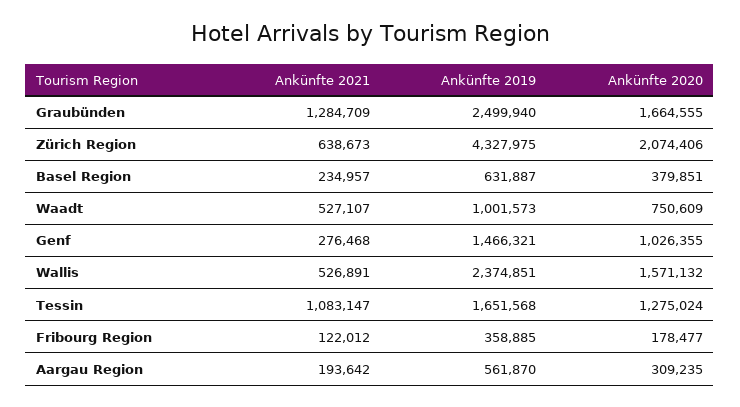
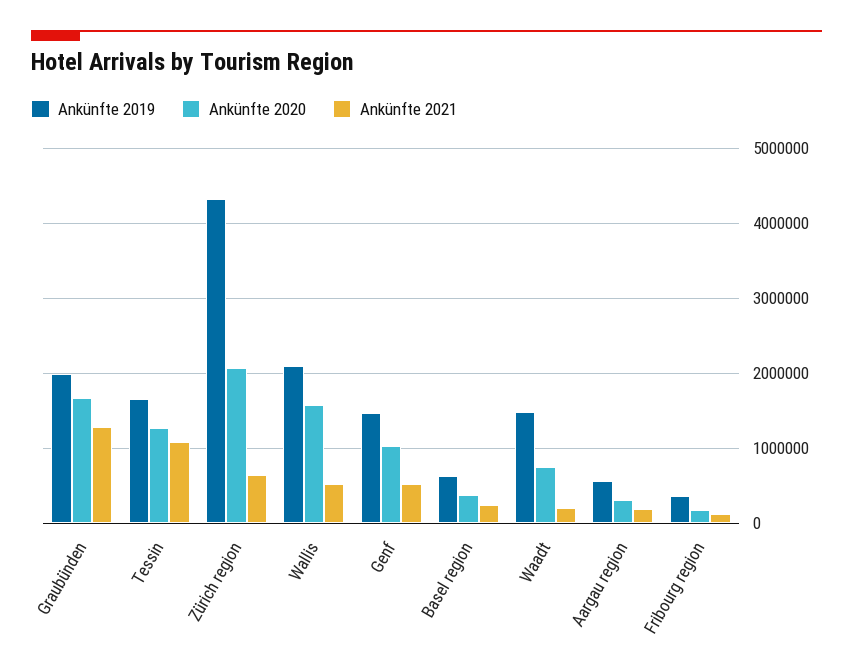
Ankünfte 2019, Graubünden: 2499940 -> 2000000
Ankünfte 2021, Waadt: 527107 -> 200000
Ankünfte 2019, Waadt: 1001573 -> 1500000
Ankünfte 2021, Genf: 276468 -> 500000
Ankünfte 2019, Wallis: 2374851 -> 2100000

